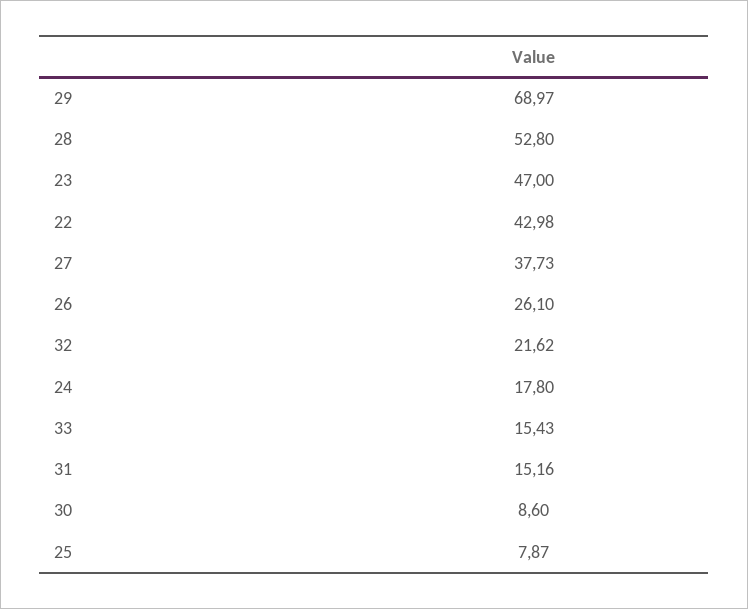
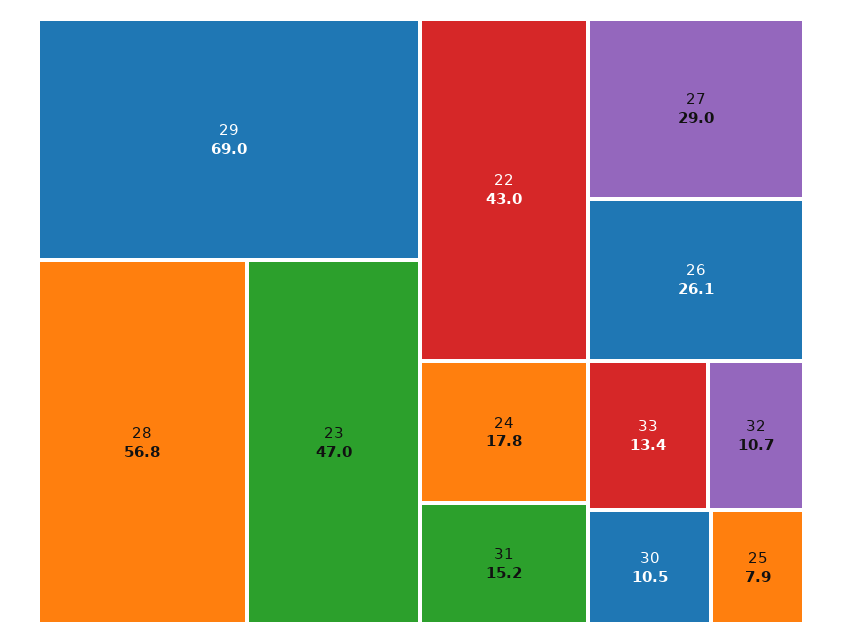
28: 52.8 -> 56.8
27: 37.73 -> 29
32: 21.62 -> 10.7
33: 15.43 -> 13.4
30: 8.6 -> 10.5

